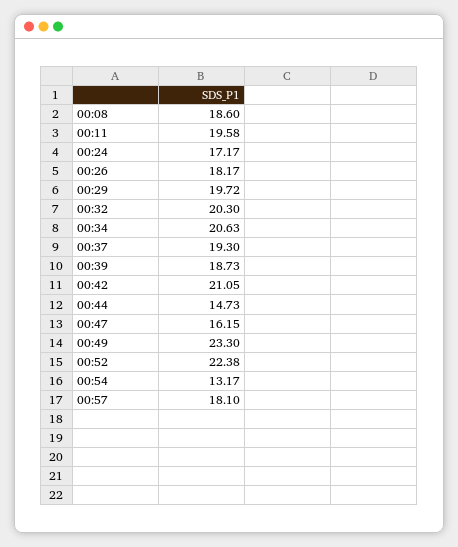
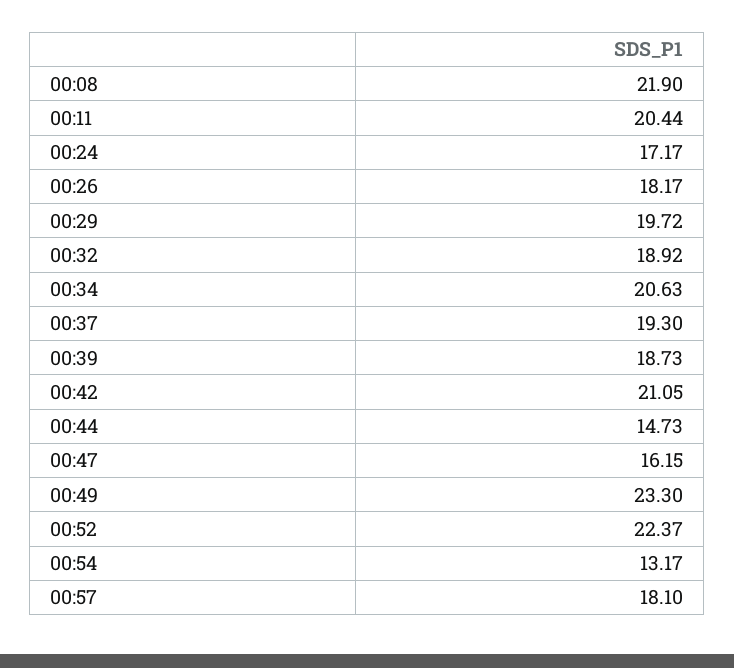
00:08: 18.6 -> 21.9
00:11: 19.58 -> 20.44
00:32: 20.3 -> 18.92
00:52: 22.38 -> 22.37

